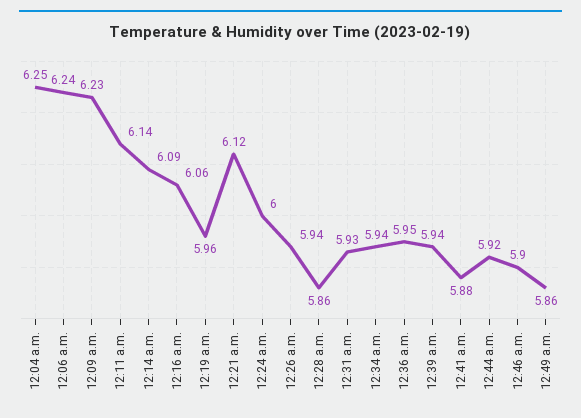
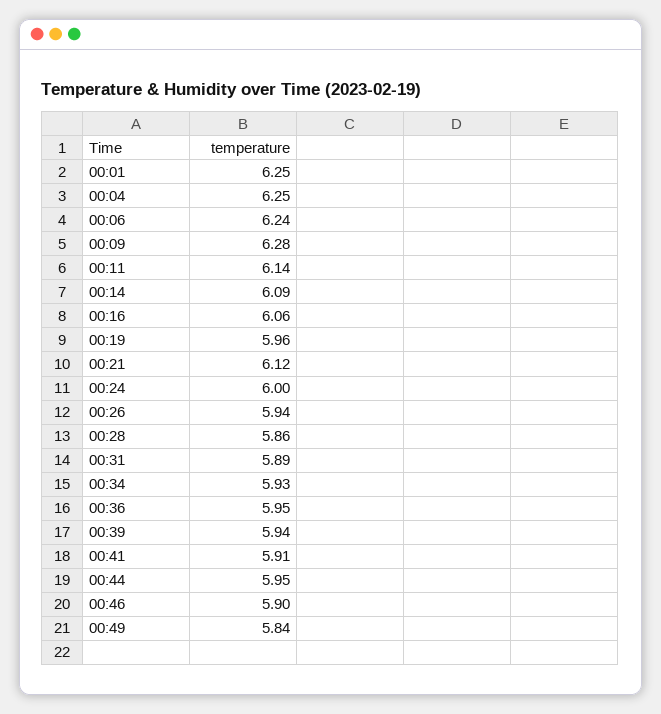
12:09 a.m.: 6.23 -> 6.28
12:31 a.m.: 5.93 -> 5.89
12:34 a.m.: 5.94 -> 5.93
12:41 a.m.: 5.88 -> 5.91
12:44 a.m.: 5.92 -> 5.95
12:49 a.m.: 5.86 -> 5.84
00:01: none -> 6.25

